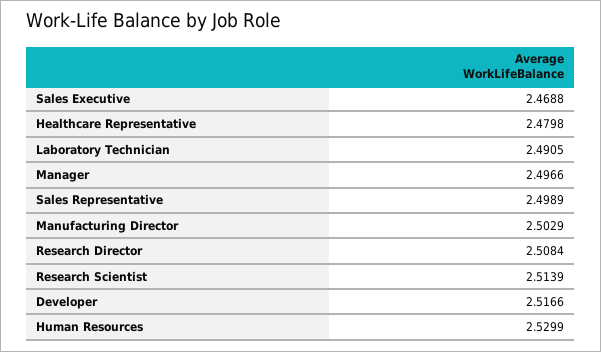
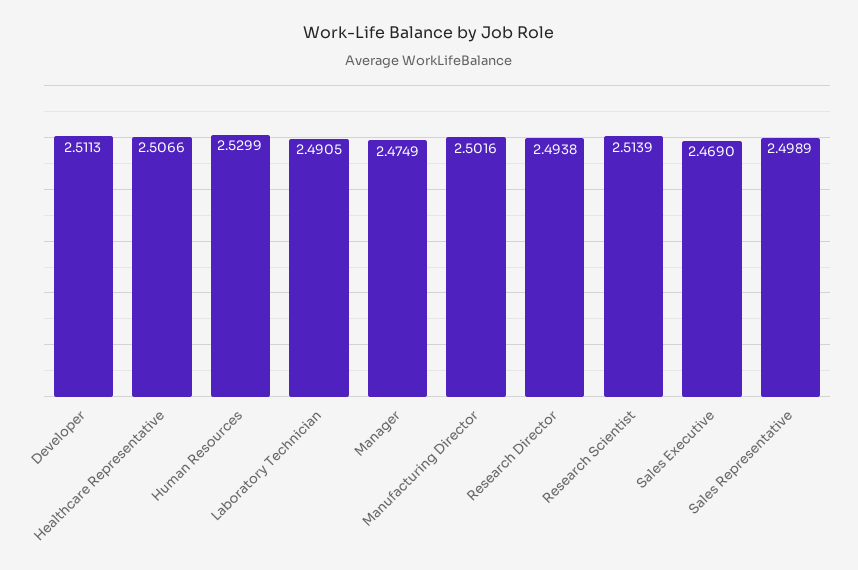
Sales Executive: 2.4688 -> 2.469
Healthcare Representative: 2.4798 -> 2.5066
Manager: 2.4966 -> 2.4749
Manufacturing Director: 2.5029 -> 2.5016
Research Director: 2.5084 -> 2.4938
Developer: 2.5166 -> 2.5113

